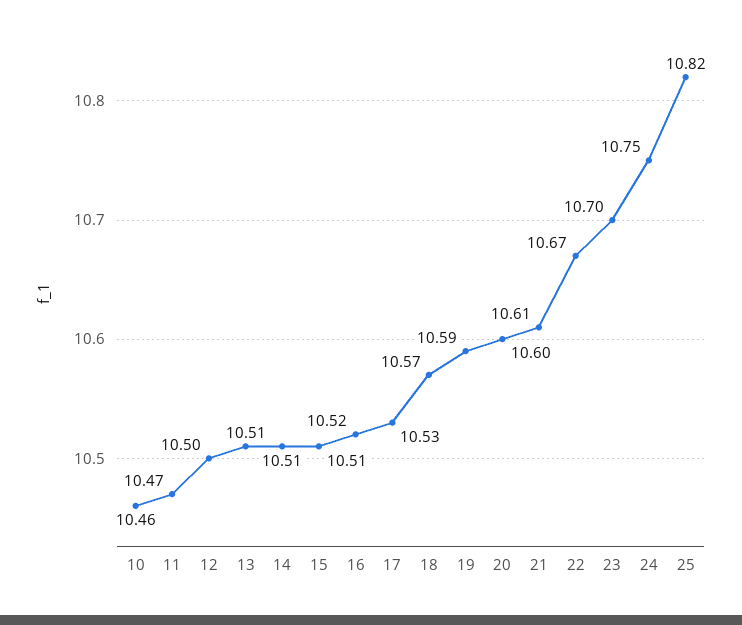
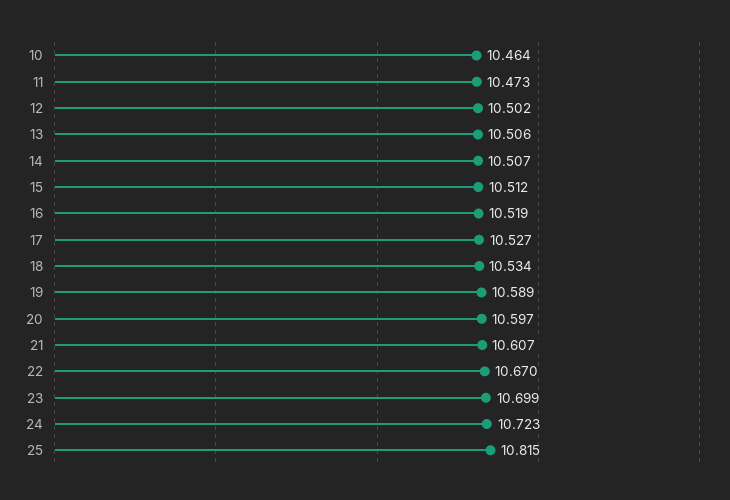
18: 10.57 -> 10.534
24: 10.75 -> 10.723

